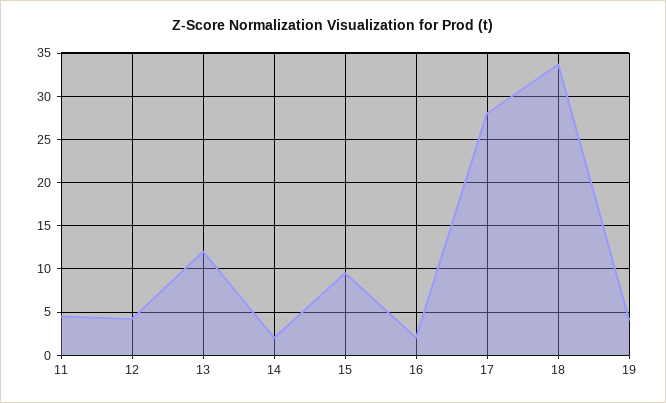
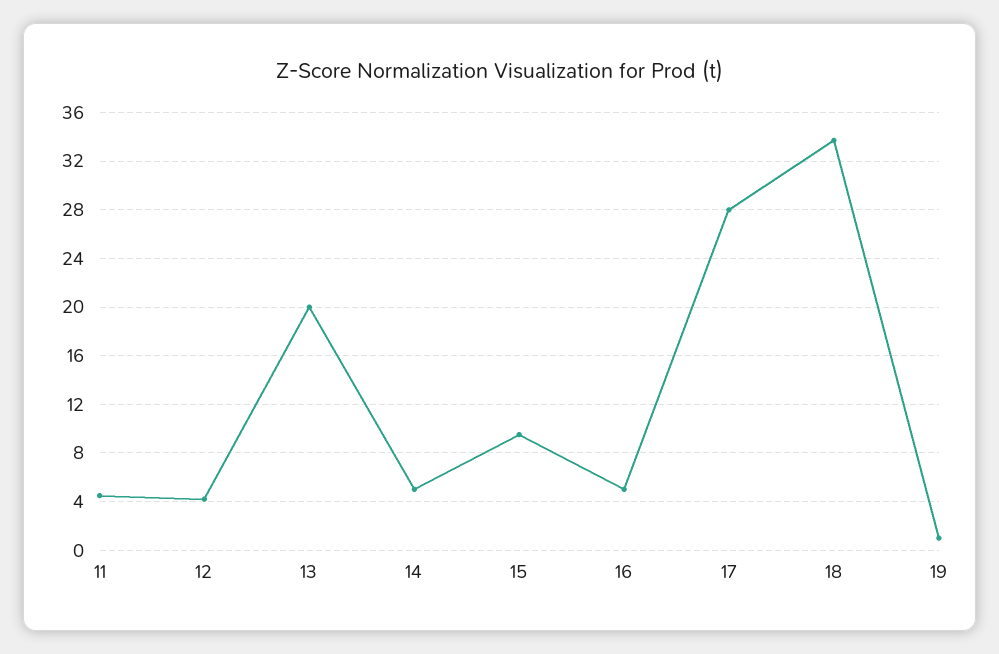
13: 12 -> 20
14: 2 -> 5
16: 2 -> 5
19: 4 -> 1

